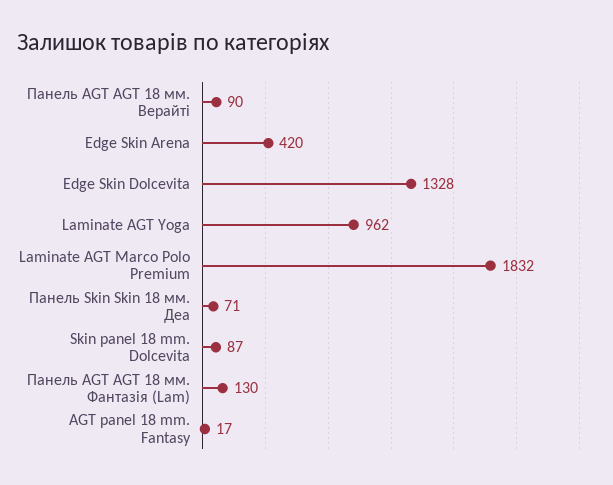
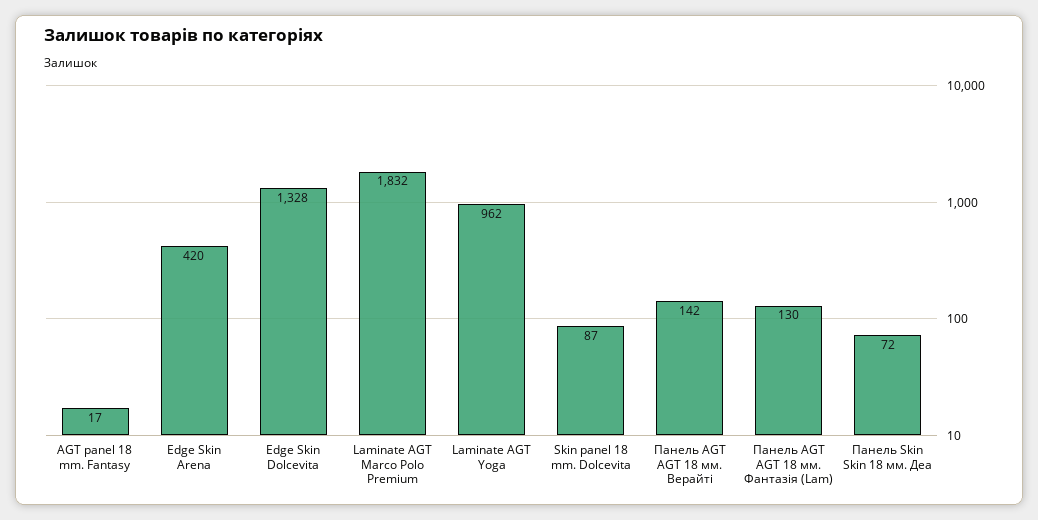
Панель AGT AGT 18 мм. Верайті: 90 -> 142
Панель Skin Skin 18 мм. Деа: 71 -> 72

